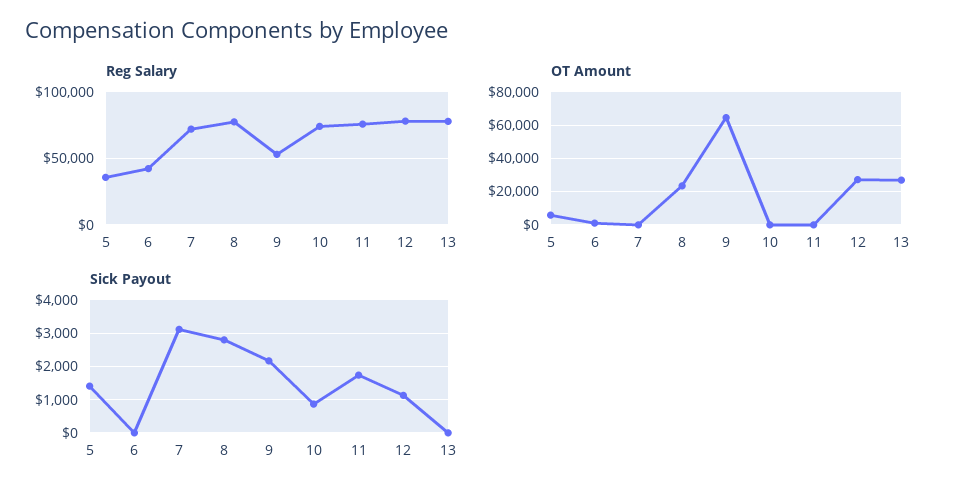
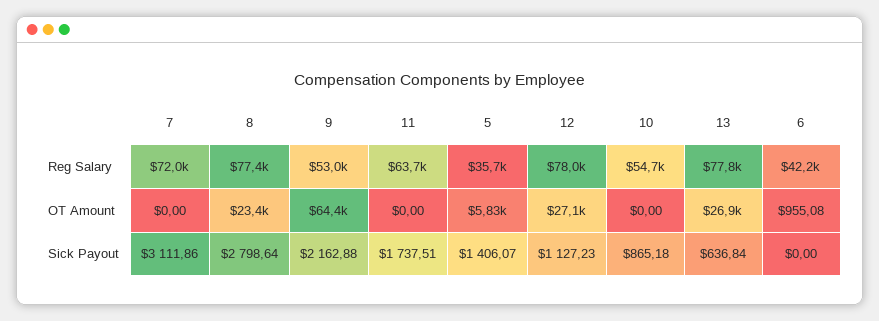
Reg Salary, 10: 75000 -> 54700
Reg Salary, 11: 75000 -> 63700
Sick Payout, 13: 0 -> 636.84

